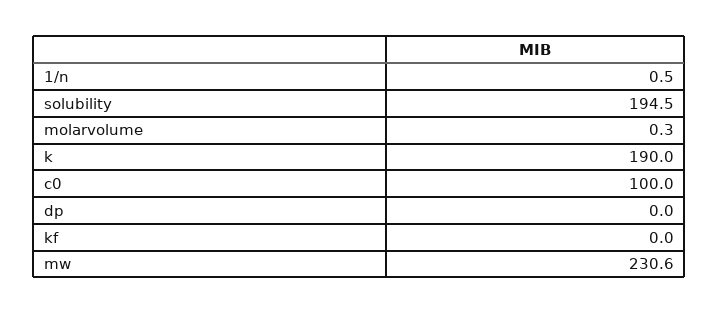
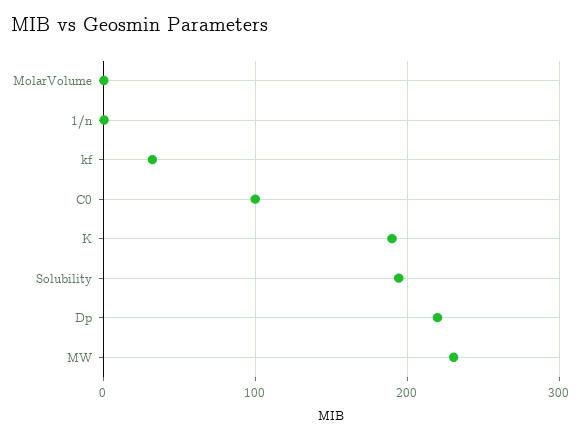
dp: 0 -> 220
kf: 0 -> 30

